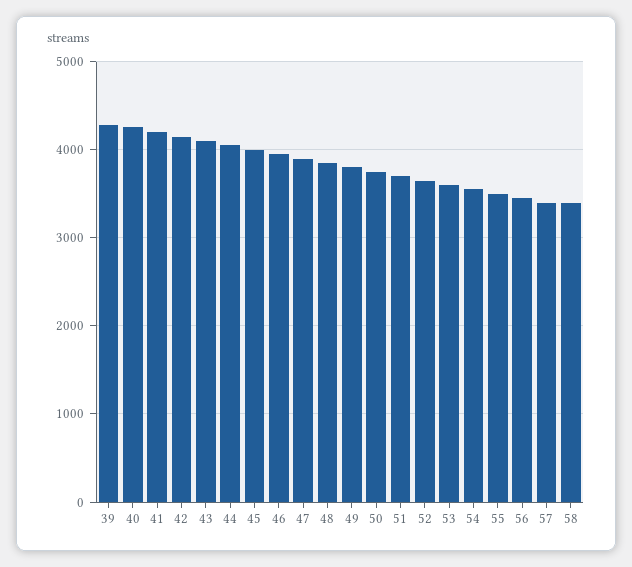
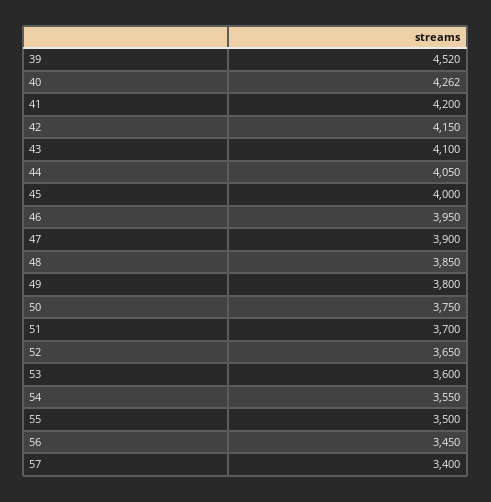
39: 4300 -> 4520
58: 3400 -> none

